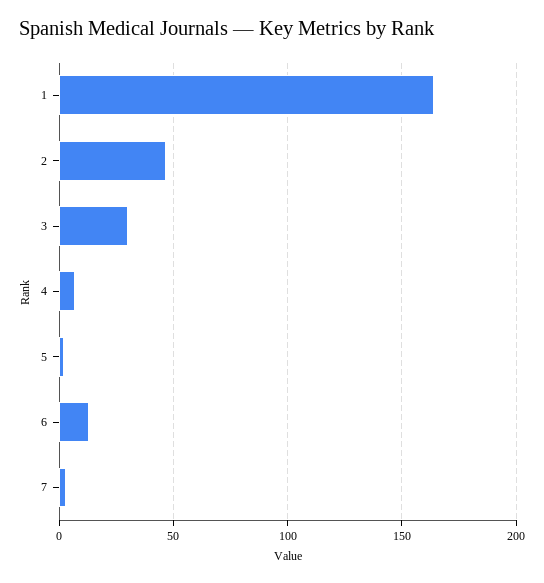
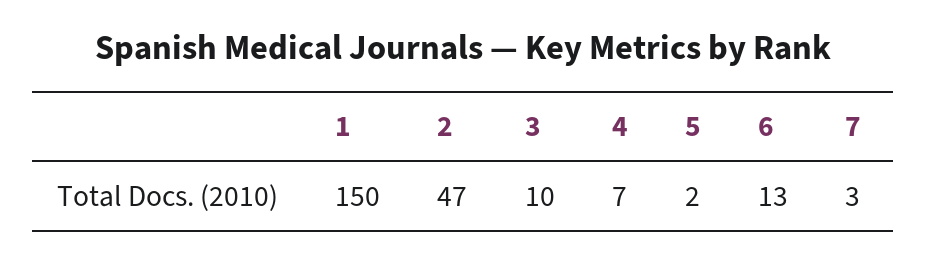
1: 165 -> 150
3: 30 -> 10

